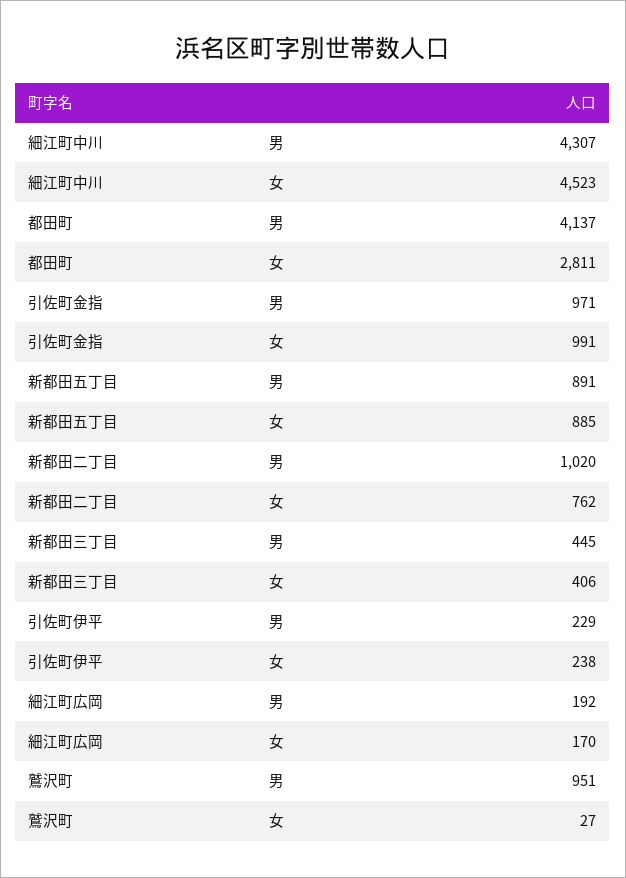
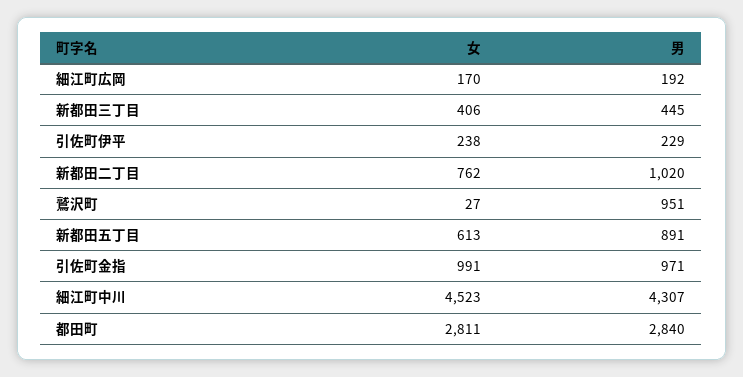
都田町, 男: 4137 -> 2840
新都田五丁目, 女: 885 -> 613

